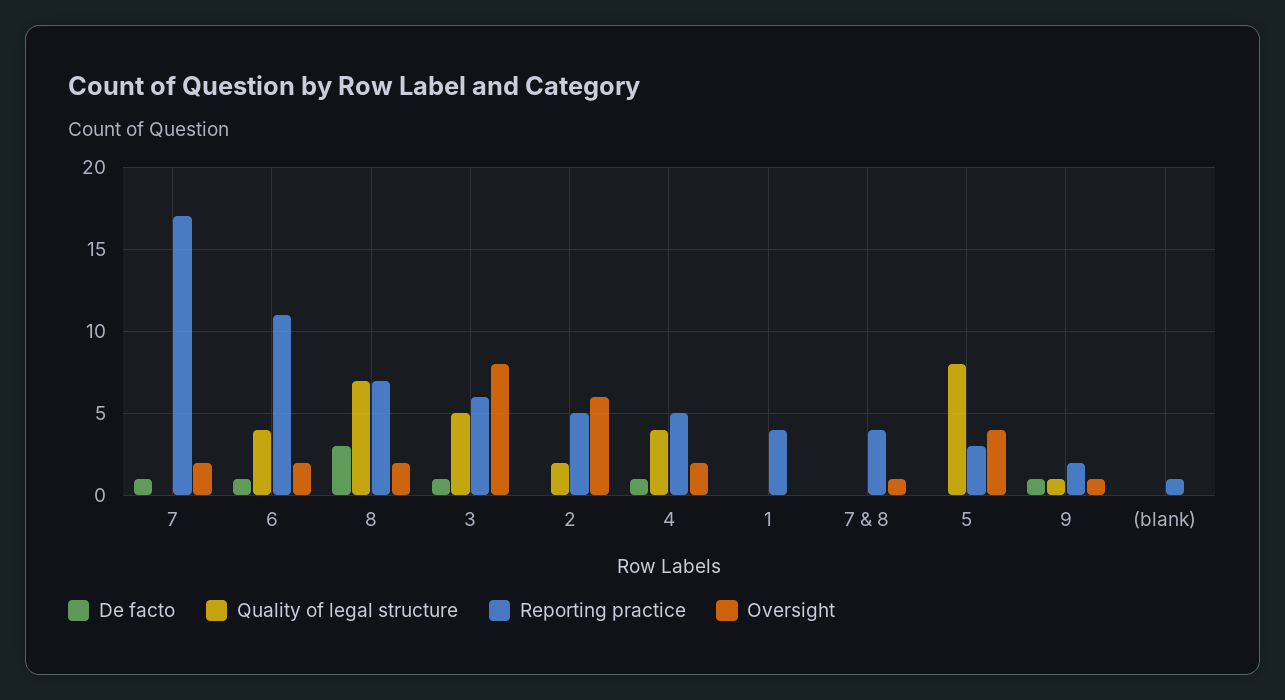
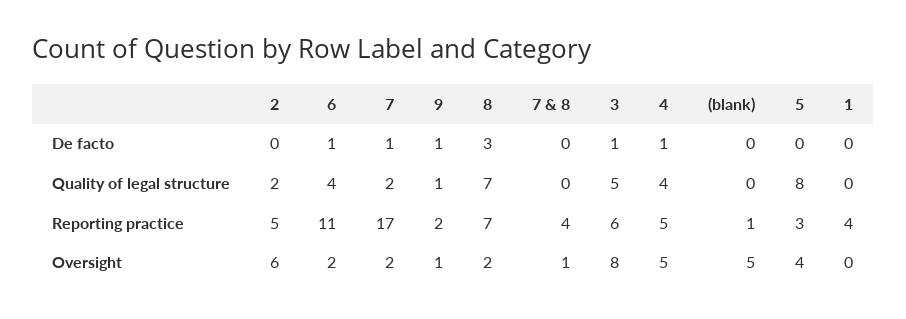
Quality of legal structure, 7: 0 -> 2
Oversight, 4: 2 -> 5
Oversight, (blank): 0 -> 5

